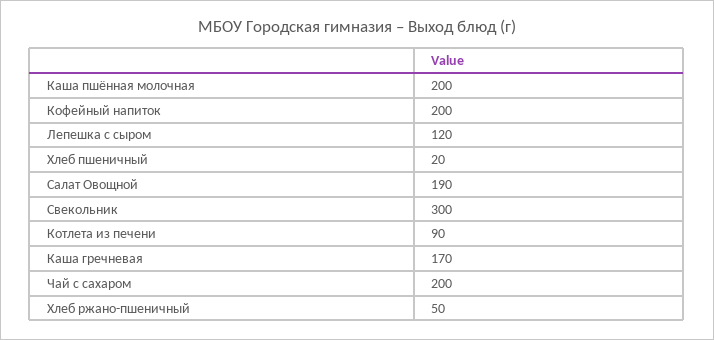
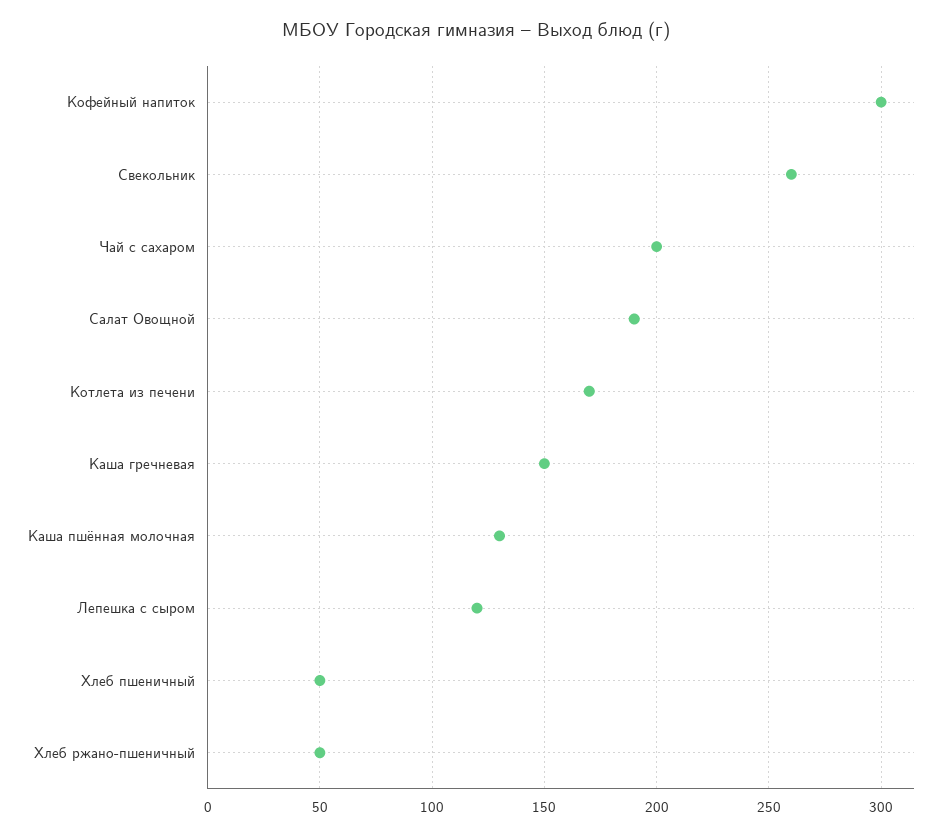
Каша пшённая молочная: 200 -> 130
Кофейный напиток: 200 -> 300
Хлеб пшеничный: 20 -> 50
Свекольник: 300 -> 260
Котлета из печени: 90 -> 170
Каша гречневая: 170 -> 150

